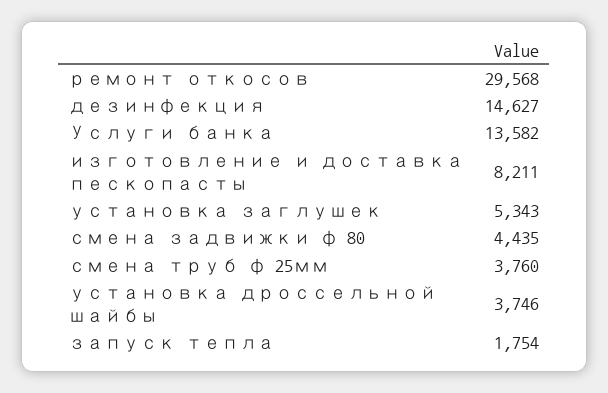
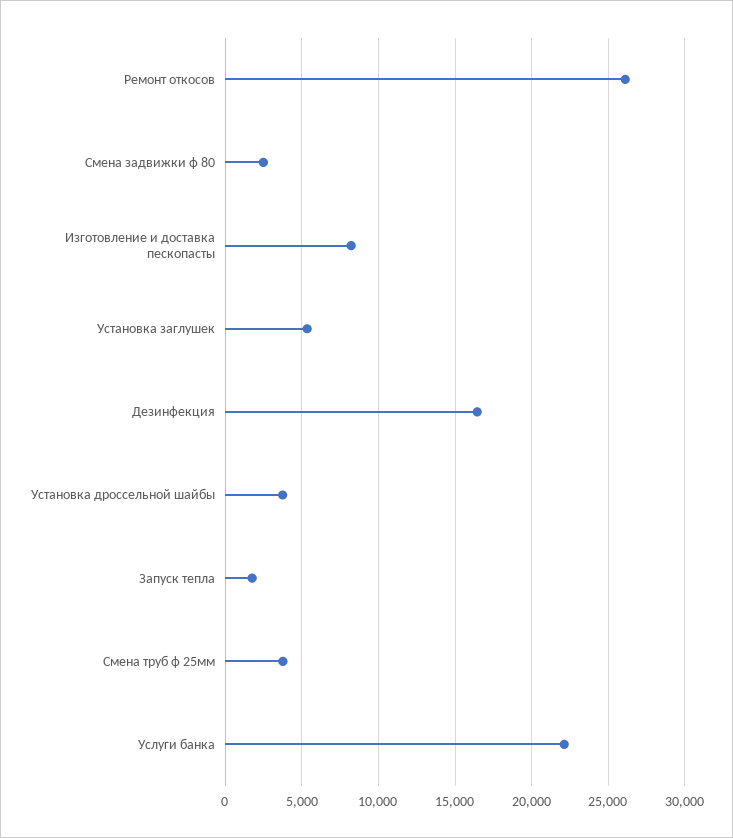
ремонт откосов: 29568 -> 26000
дезинфекция: 14627 -> 16500
Услуги банка: 13582 -> 22000
смена задвижки ф 80: 4435 -> 2500

